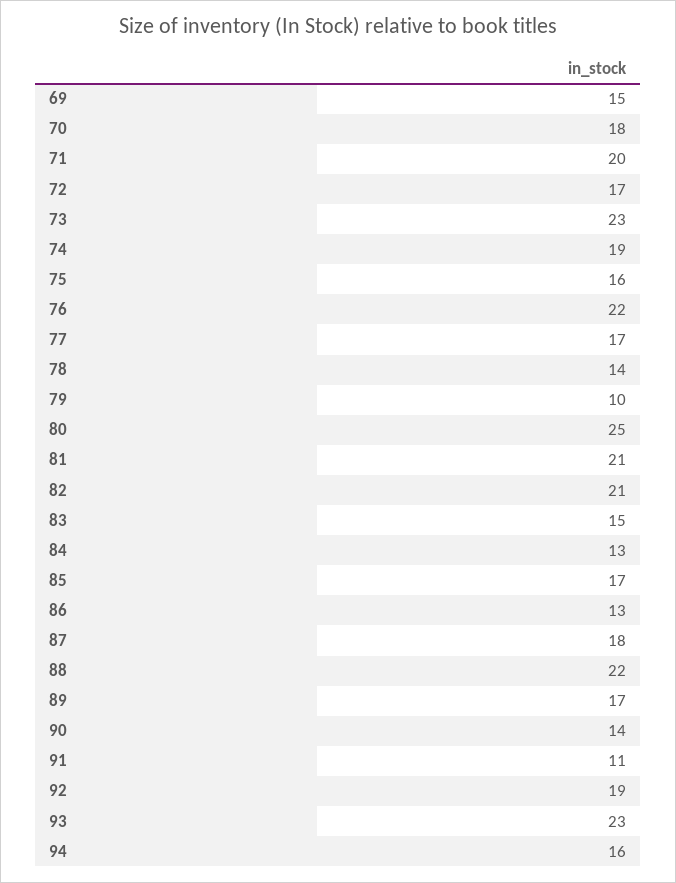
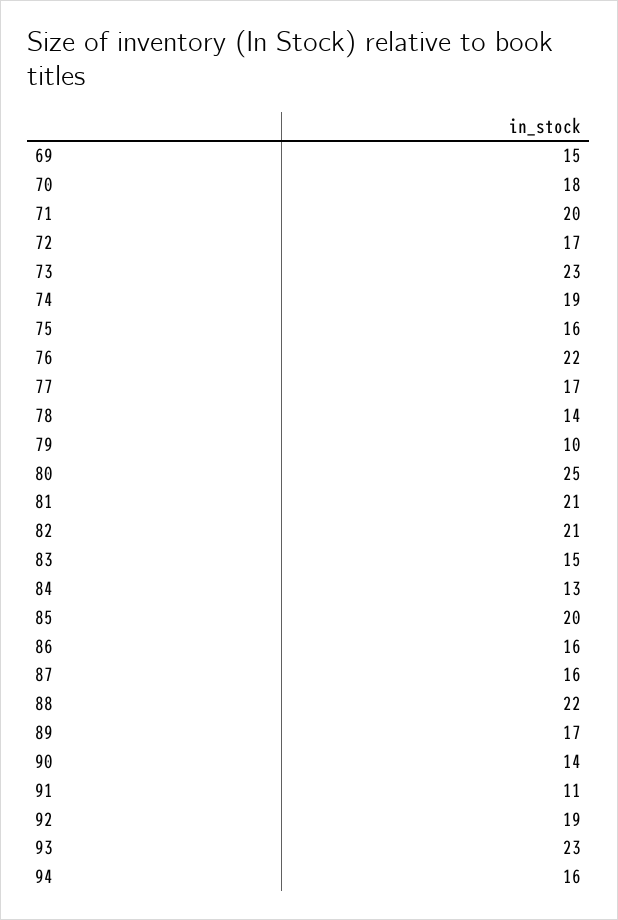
85: 17 -> 20
86: 13 -> 16
87: 18 -> 16

